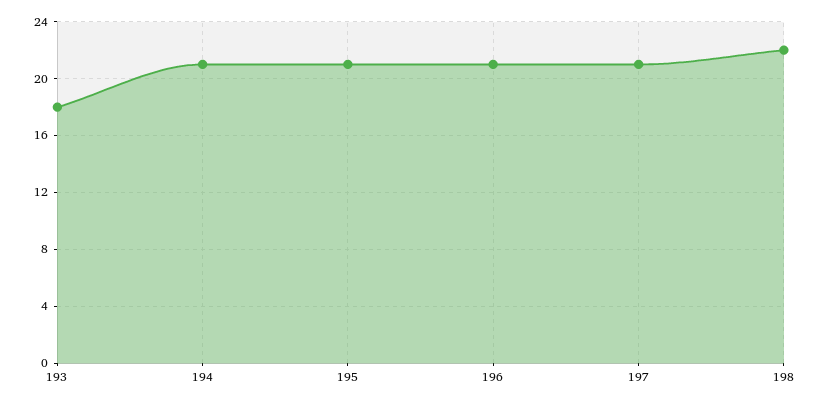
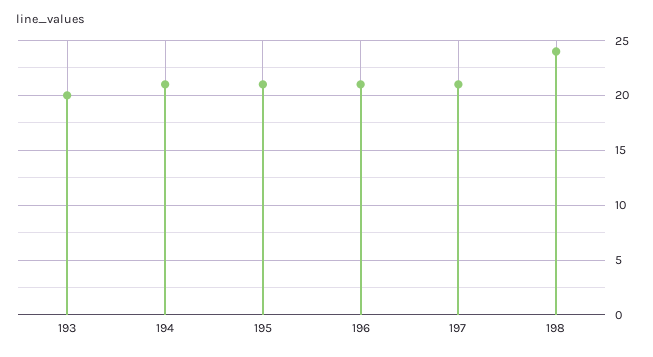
193: 18 -> 20
198: 22 -> 24

